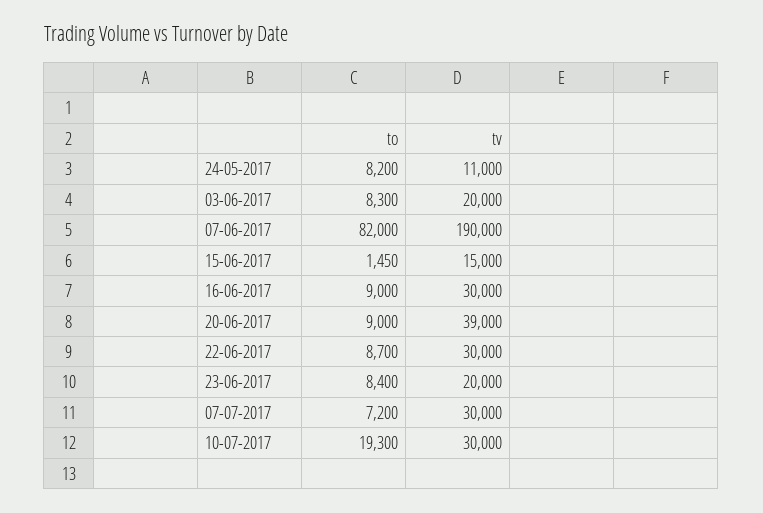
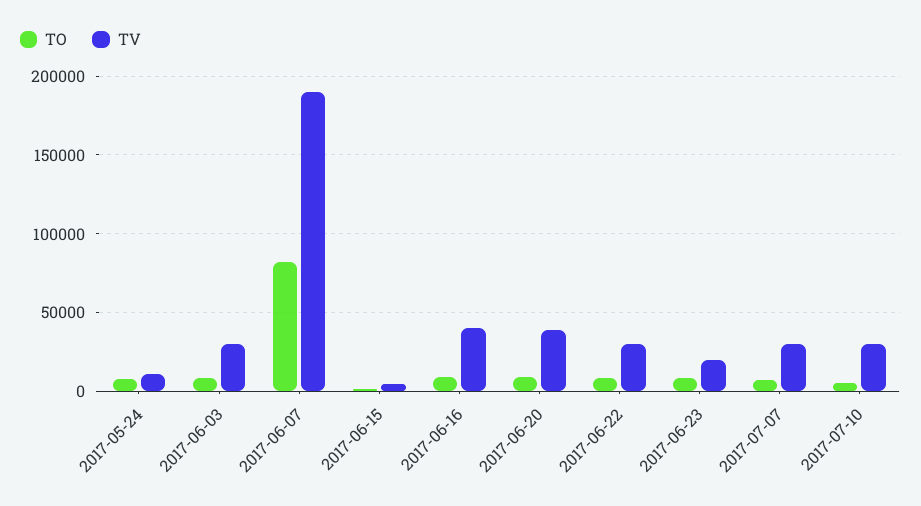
tv, 03-06-2017: 20000 -> 30000
tv, 15-06-2017: 15000 -> 5000
tv, 16-06-2017: 30000 -> 40000
to, 10-07-2017: 19300 -> 5000

